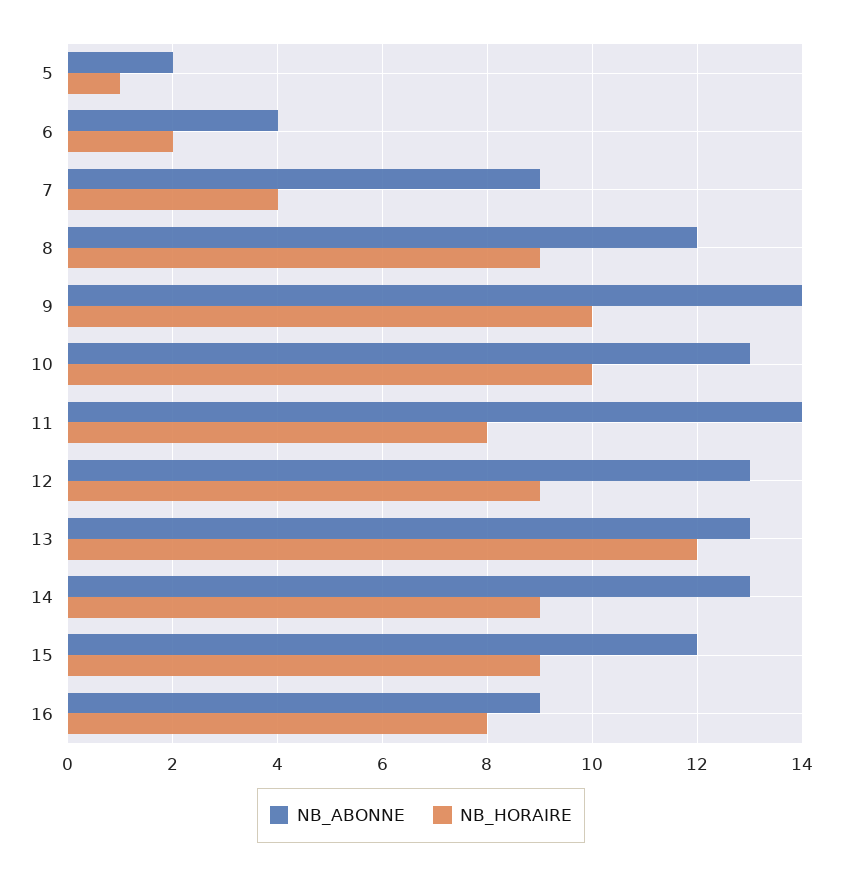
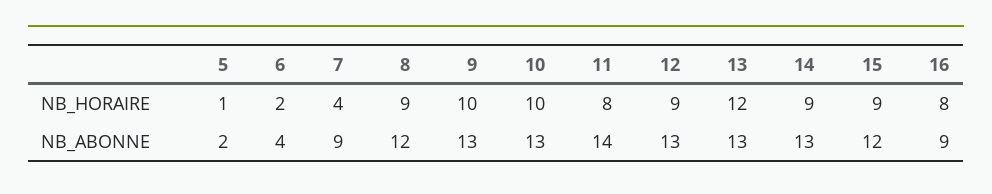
NB_ABONNE, 9: 14 -> 13

